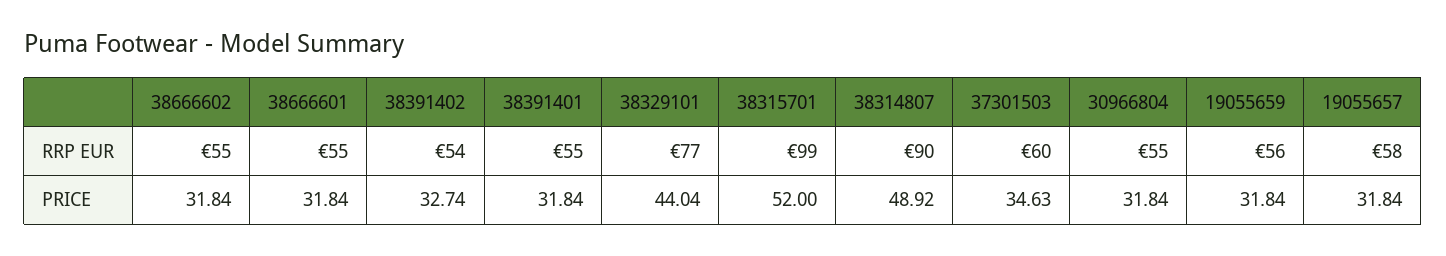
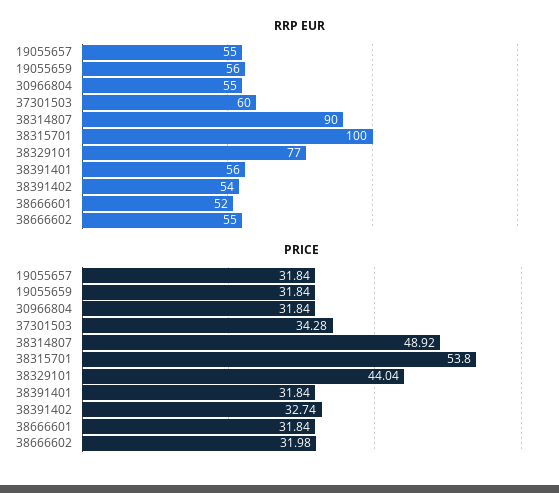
RRP EUR, 38666601: 55 -> 52
RRP EUR, 38391401: 55 -> 56
RRP EUR, 38315701: 99 -> 100
RRP EUR, 19055657: 58 -> 55
PRICE, 38666602: 31.84 -> 31.98
PRICE, 38315701: 52 -> 53.8
PRICE, 37301503: 34.63 -> 34.28

